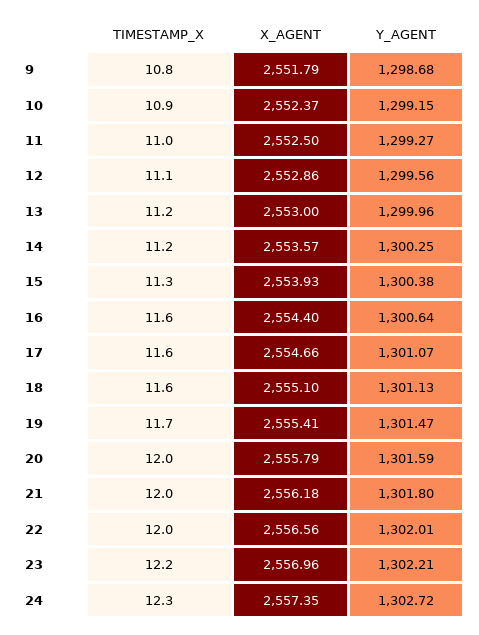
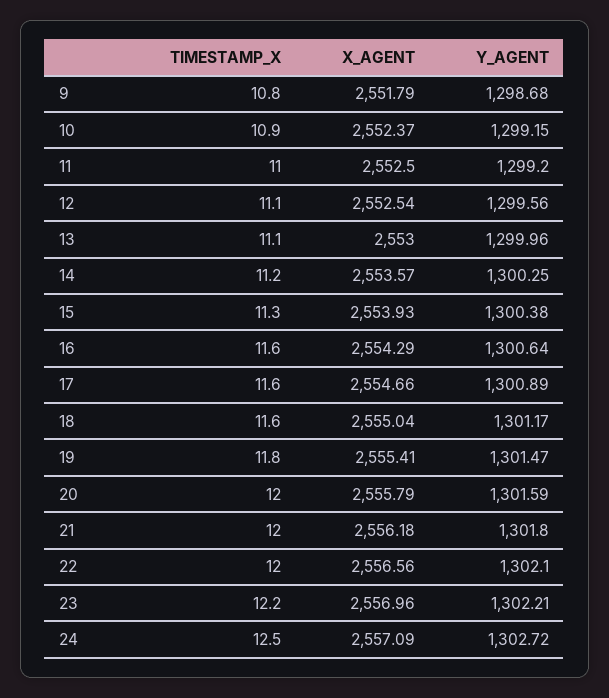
Y_AGENT, 11: 1299.27 -> 1299.2
X_AGENT, 12: 2552.86 -> 2552.54
TIMESTAMP_X, 13: 11.2 -> 11.1
X_AGENT, 16: 2554.4 -> 2554.29
Y_AGENT, 17: 1301.07 -> 1300.89
X_AGENT, 18: 2555.1 -> 2555.04
Y_AGENT, 18: 1301.13 -> 1301.17
TIMESTAMP_X, 19: 11.7 -> 11.8
Y_AGENT, 22: 1302.01 -> 1302.1
TIMESTAMP_X, 24: 12.3 -> 12.5
X_AGENT, 24: 2557.35 -> 2557.09

